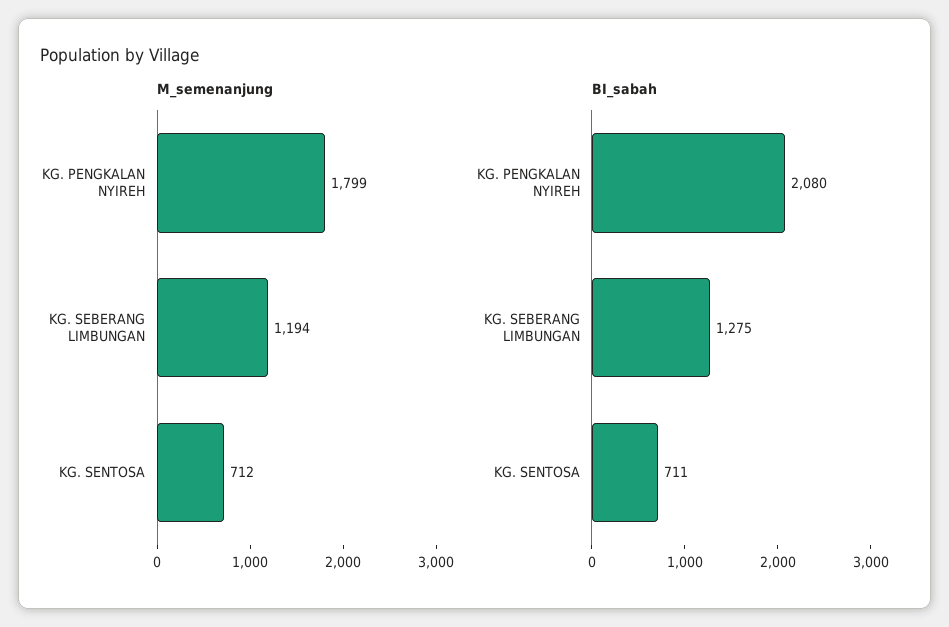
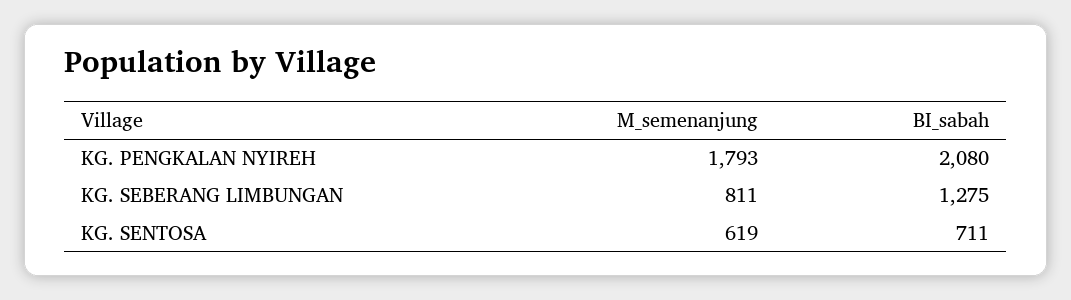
M_semenanjung, KG. PENGKALAN NYIREH: 1799 -> 1793
M_semenanjung, KG. SEBERANG LIMBUNGAN: 1194 -> 811
M_semenanjung, KG. SENTOSA: 712 -> 619

